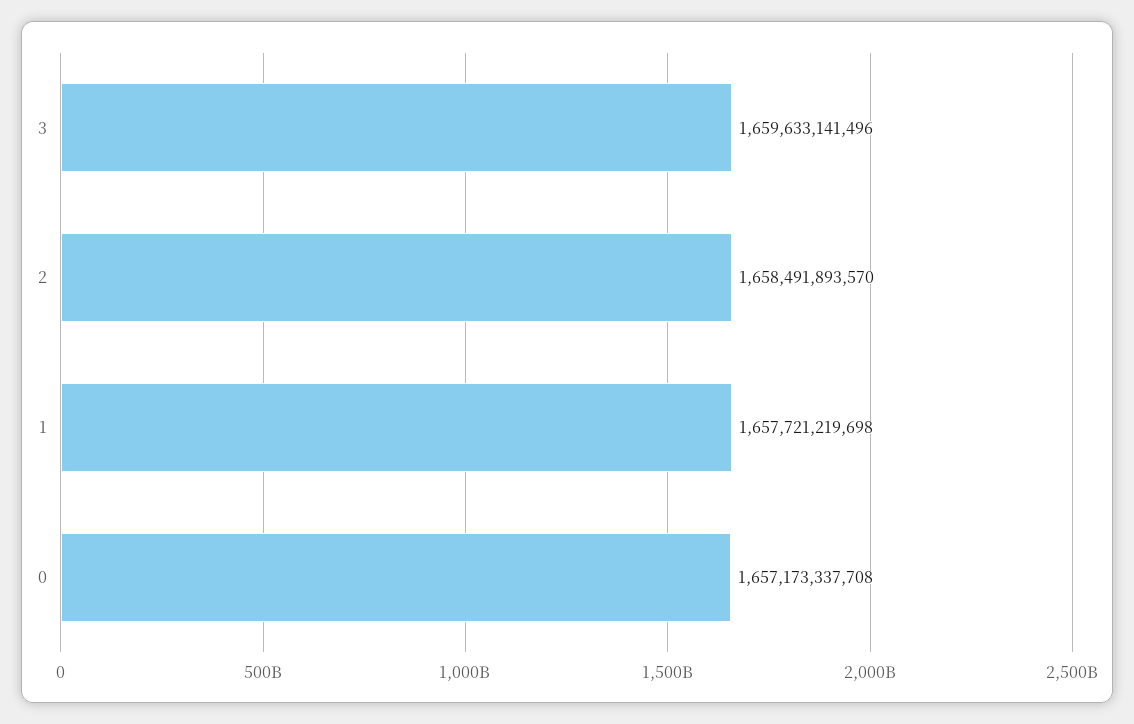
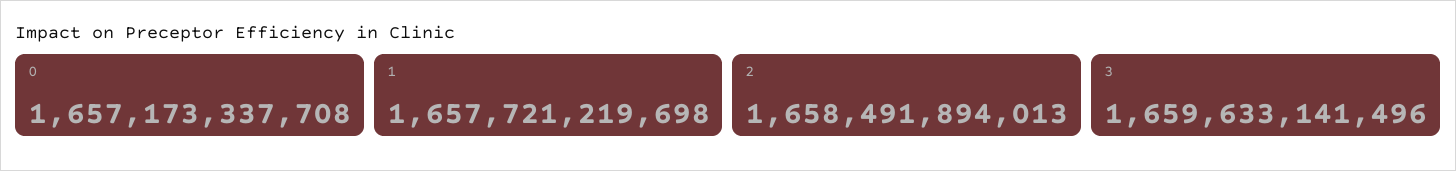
2: 1658491893570 -> 1658491894013

